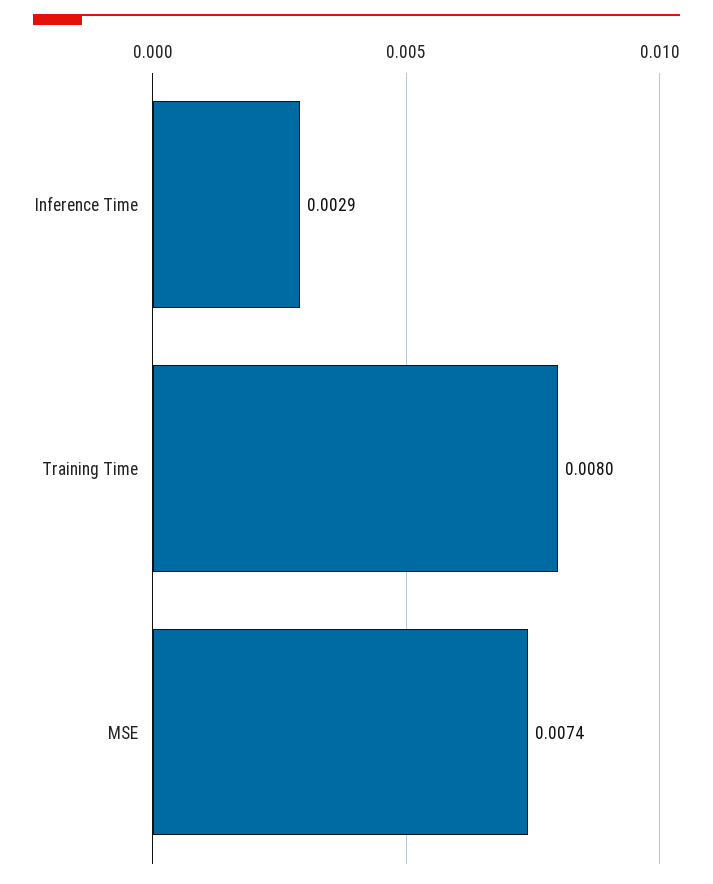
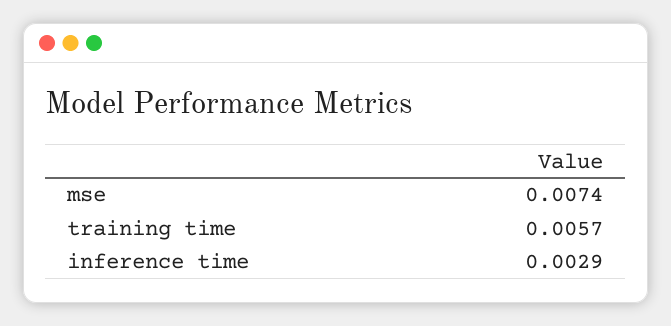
Training Time: 0.008 -> 0.0057

